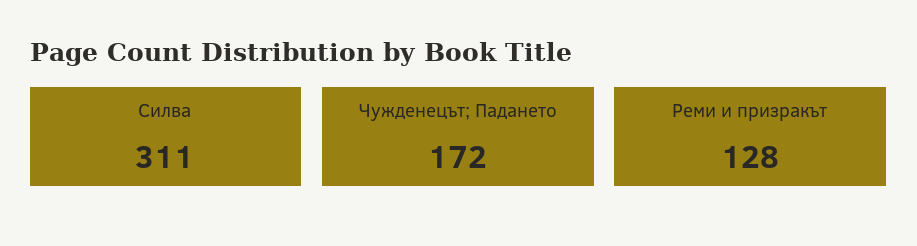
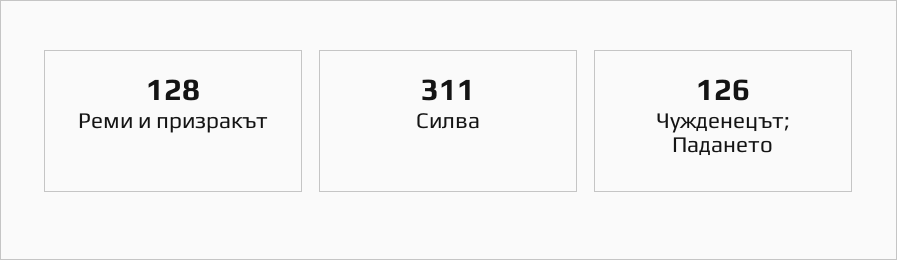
Чужденецът; Падането: 172 -> 126

